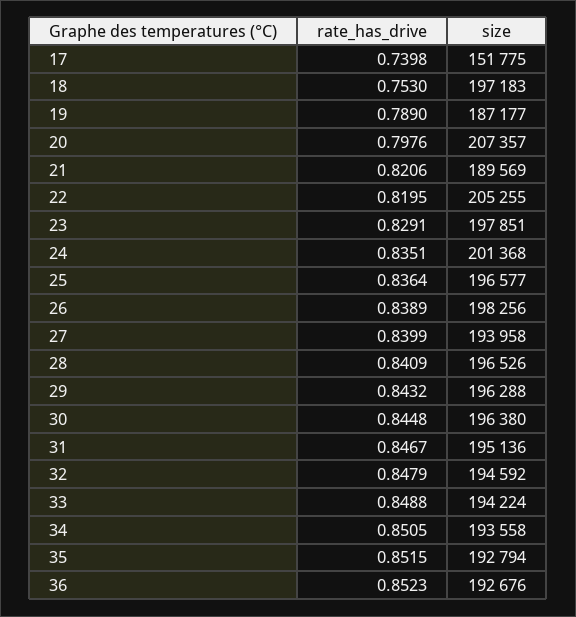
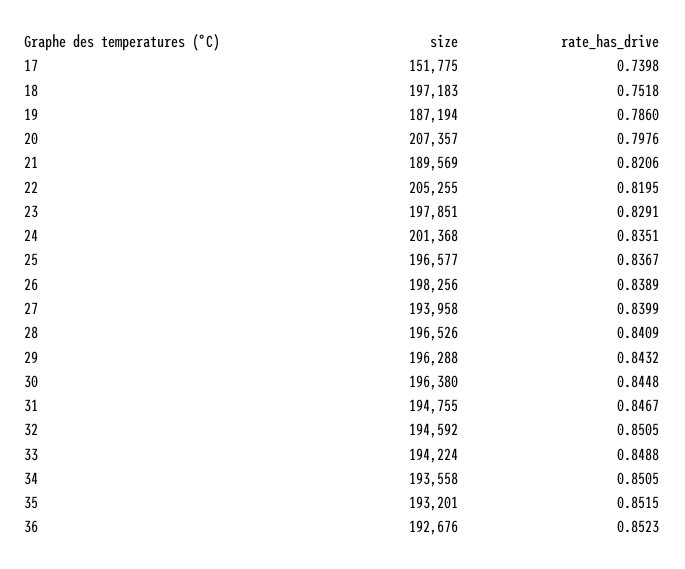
rate_has_drive, 18: 0.753 -> 0.7518
rate_has_drive, 19: 0.789 -> 0.786
size, 19: 187177 -> 187194
rate_has_drive, 25: 0.8364 -> 0.8367
size, 31: 195136 -> 194755
rate_has_drive, 32: 0.8479 -> 0.8505
size, 35: 192794 -> 193201

